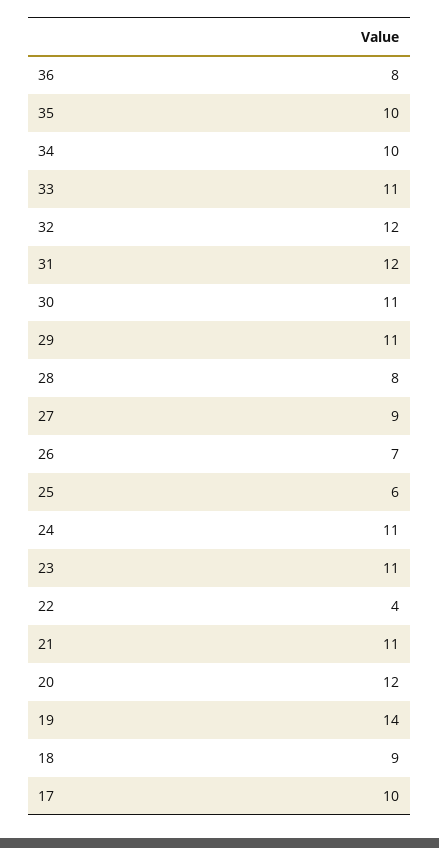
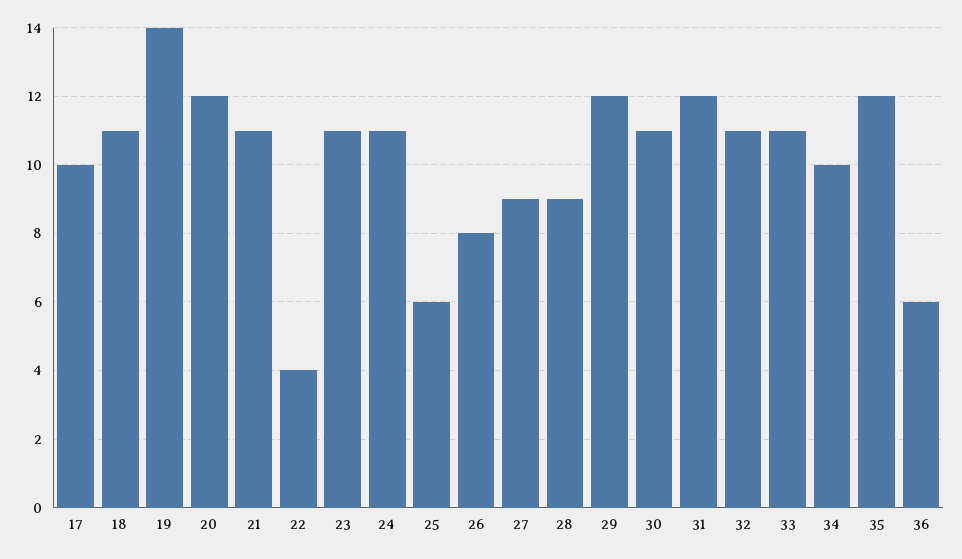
36: 8 -> 6
35: 10 -> 12
32: 12 -> 11
29: 11 -> 12
28: 8 -> 9
26: 7 -> 8
18: 9 -> 11

